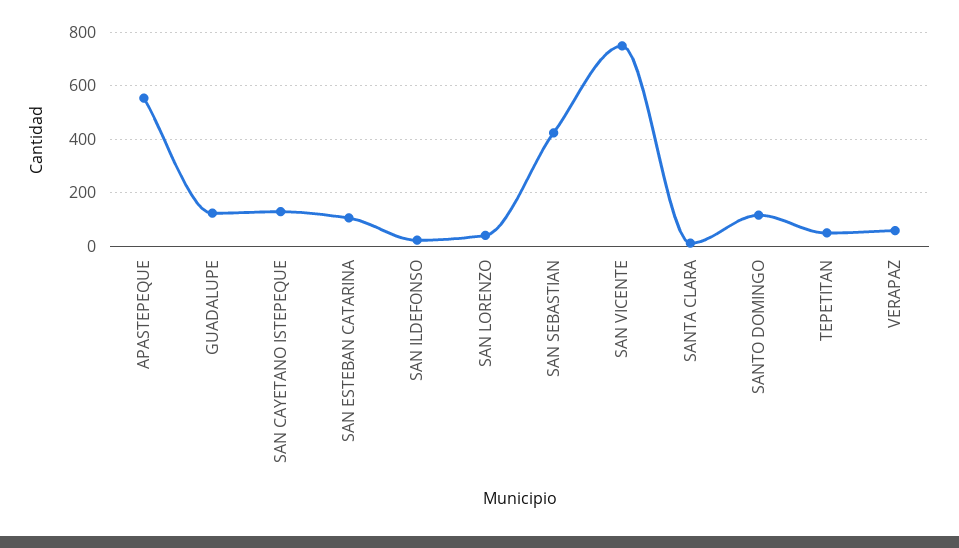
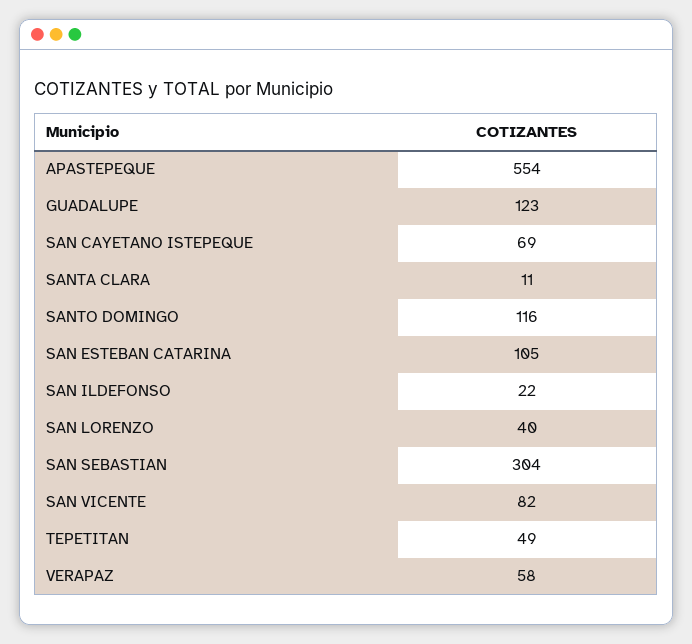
SAN CAYETANO ISTEPEQUE: 125 -> 69
SAN SEBASTIAN: 425 -> 304
SAN VICENTE: 750 -> 82

